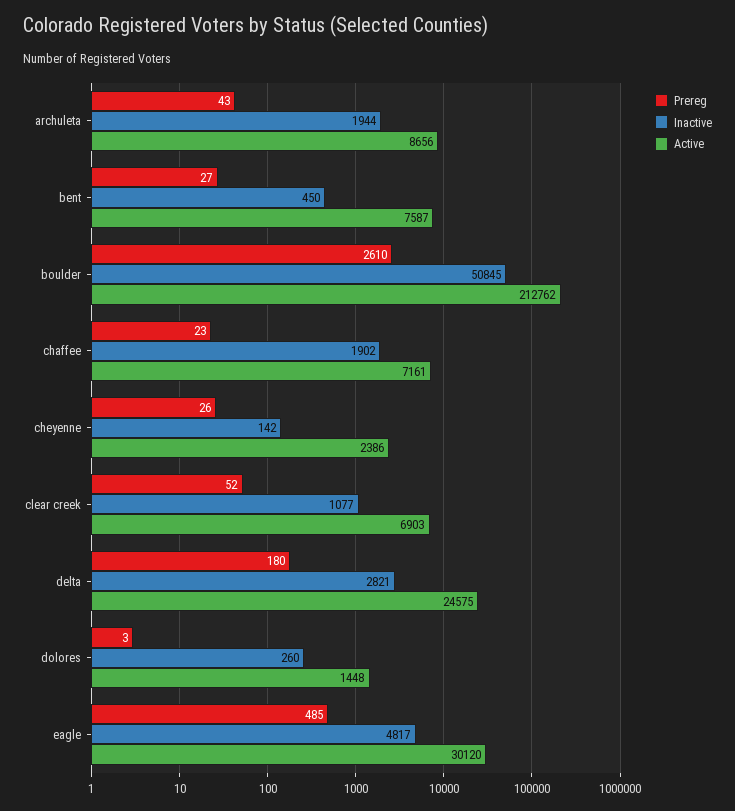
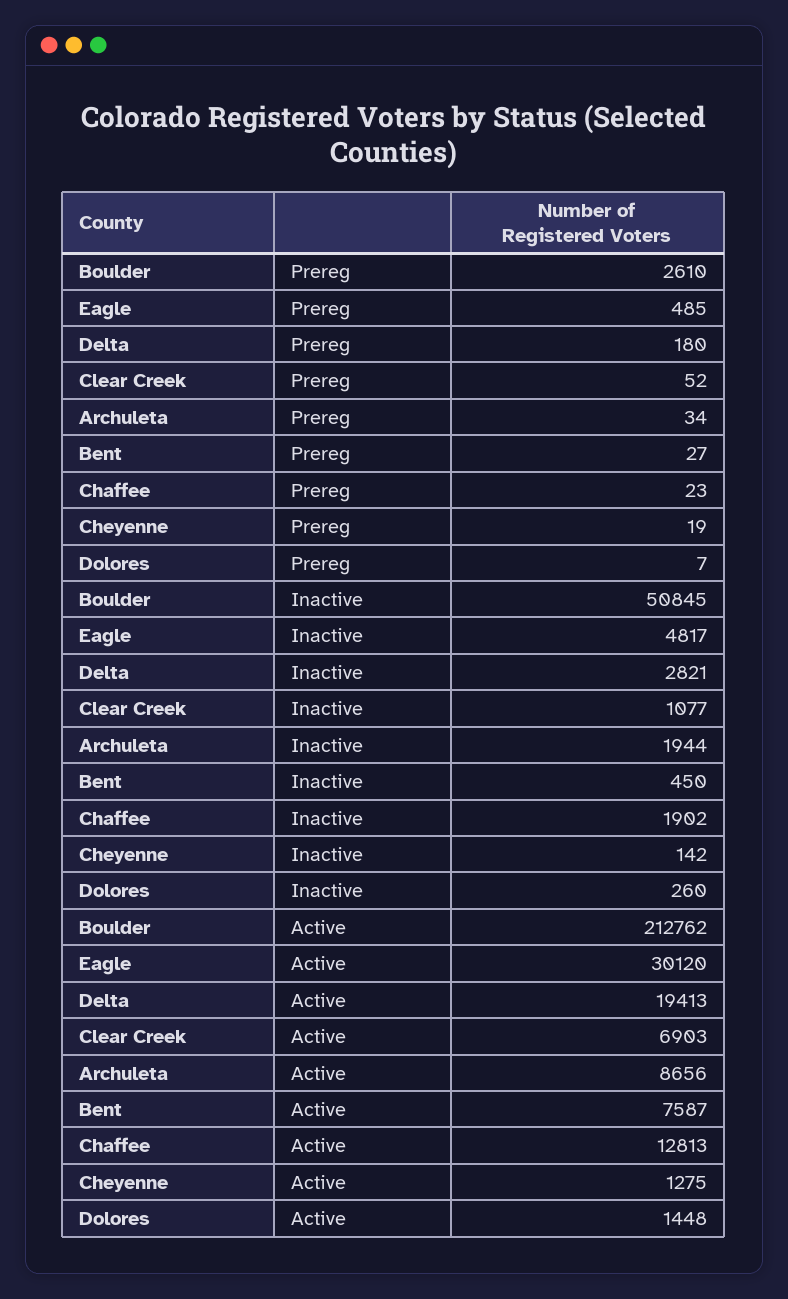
Prereg, archuleta: 43 -> 34
Active, chaffee: 7161 -> 12813
Prereg, cheyenne: 26 -> 19
Active, cheyenne: 2386 -> 1275
Active, delta: 24575 -> 19413
Prereg, dolores: 3 -> 7

